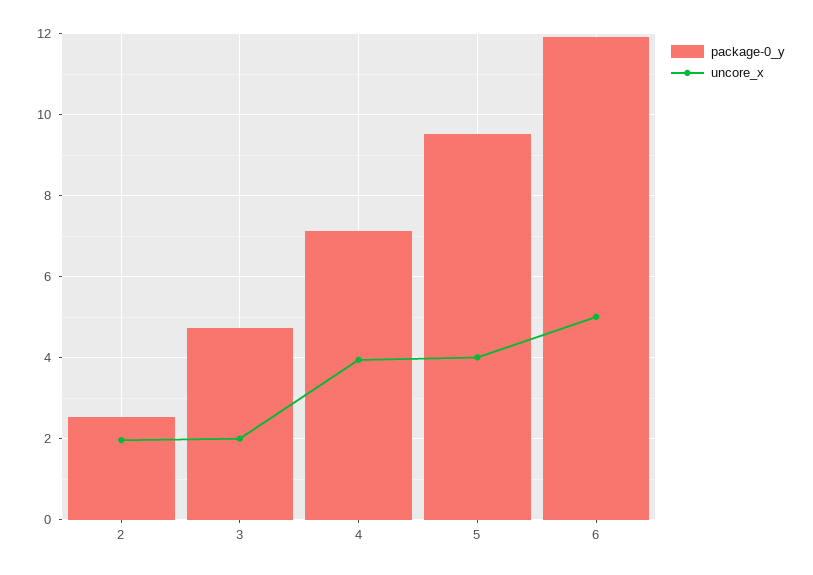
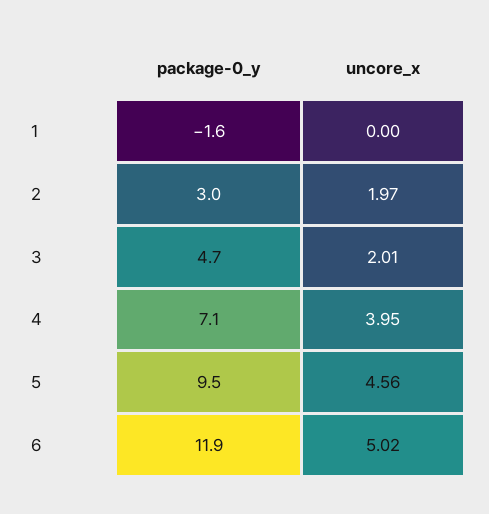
package-0_y, 2: 2.6 -> 3
uncore_x, 5: 4 -> 4.56
package-0_y, 1: none -> -1.6
uncore_x, 1: none -> 0

